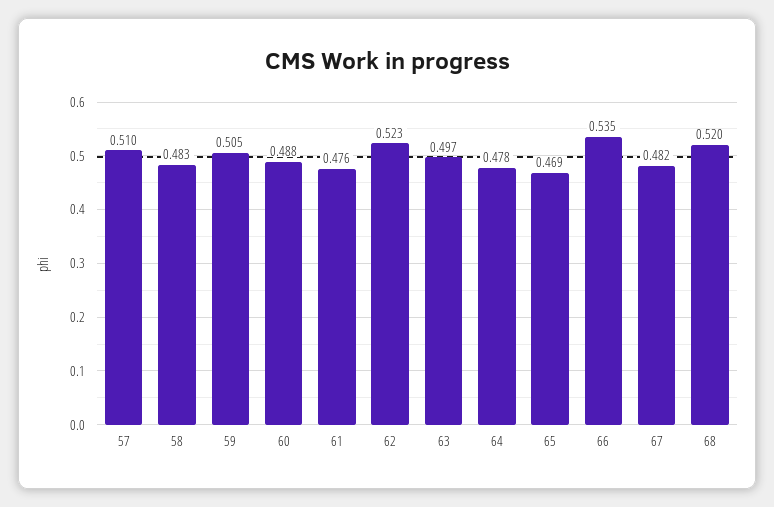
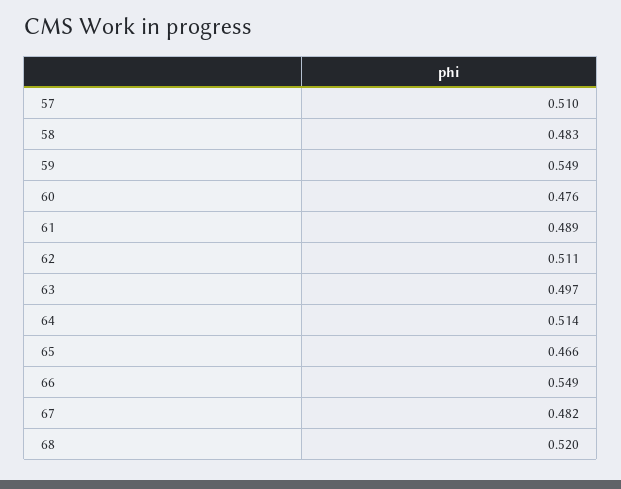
59: 0.505 -> 0.549
60: 0.488 -> 0.476
61: 0.476 -> 0.489
62: 0.523 -> 0.511
64: 0.478 -> 0.514
65: 0.469 -> 0.466
66: 0.535 -> 0.549

